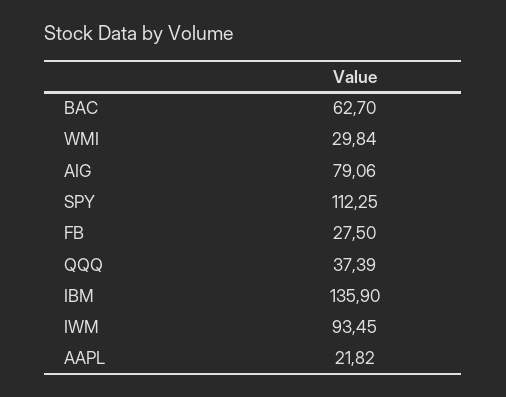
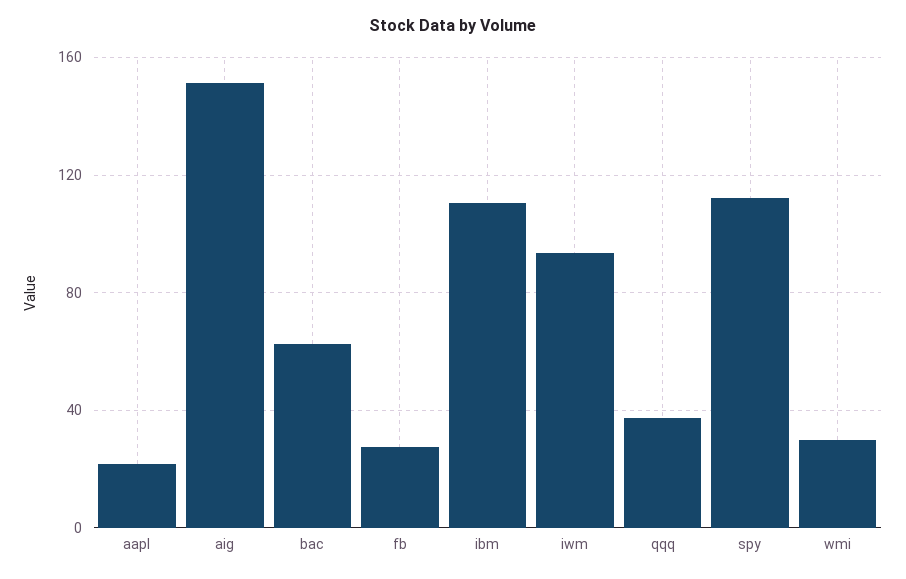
AIG: 79.06 -> 150
IBM: 135.9 -> 110

